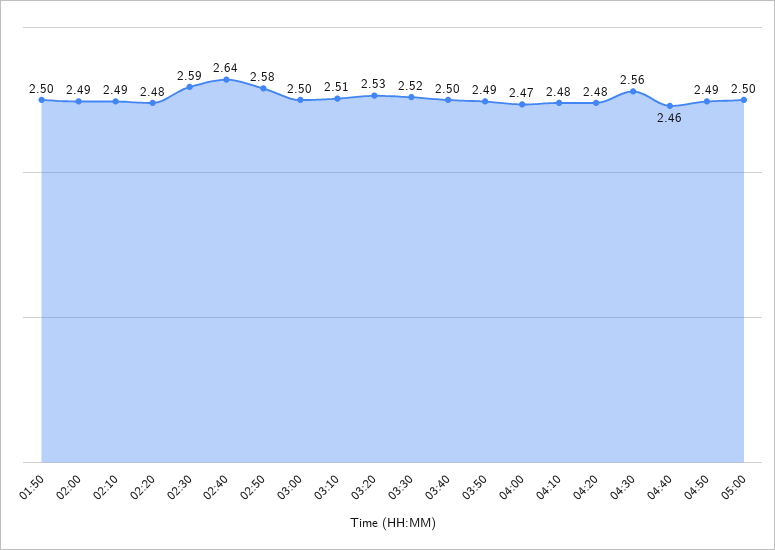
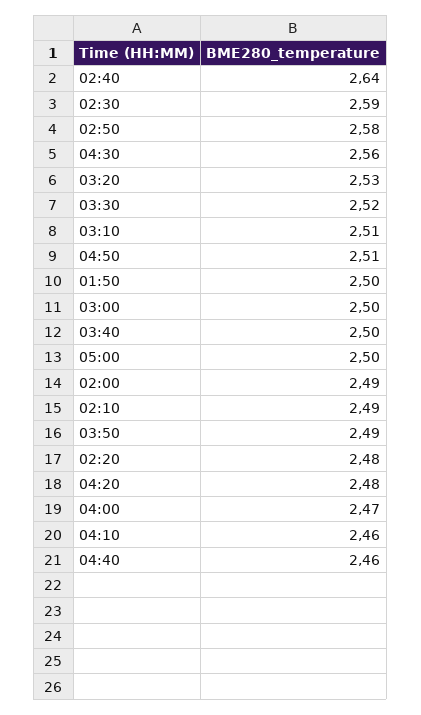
04:10: 2.48 -> 2.46
04:50: 2.49 -> 2.51

